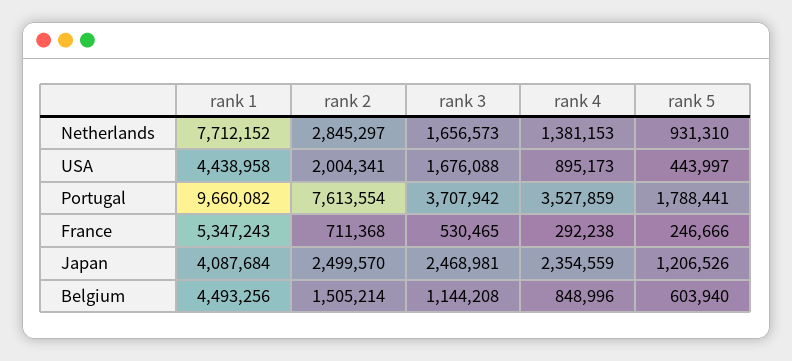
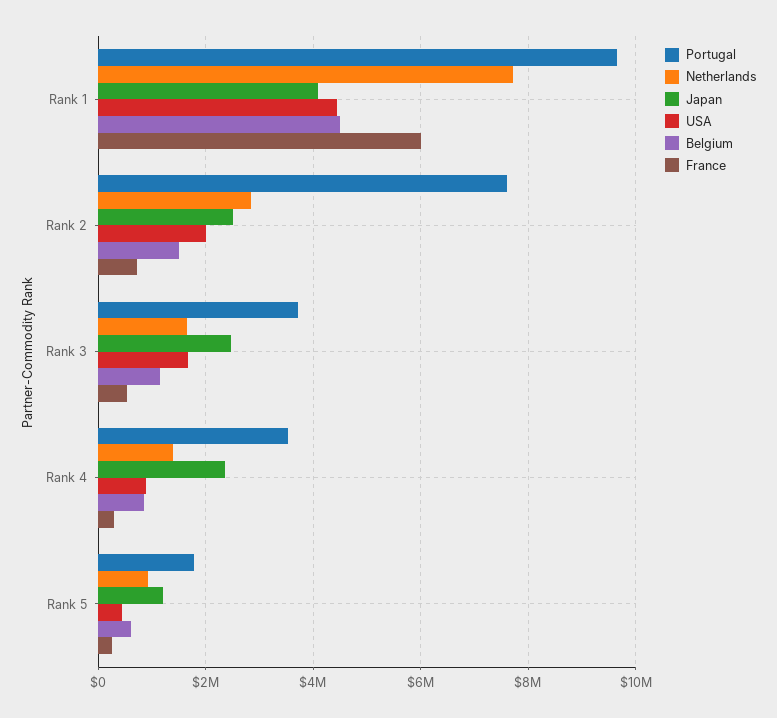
France, rank 1: 5347243 -> 6000000

